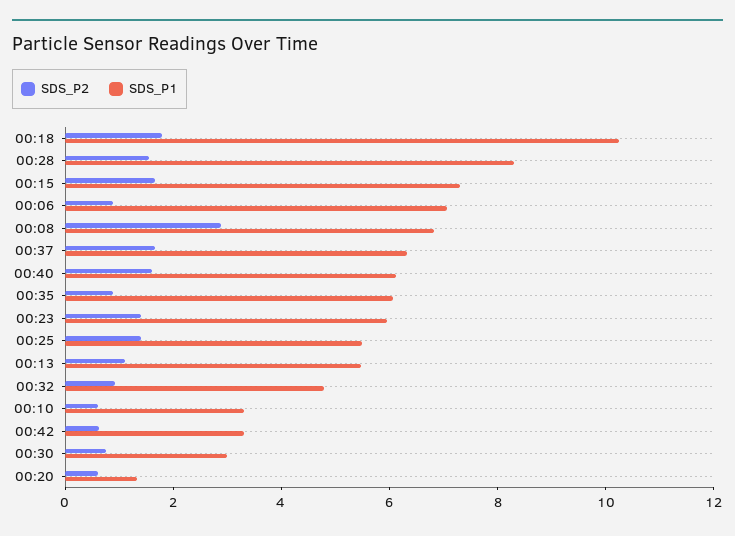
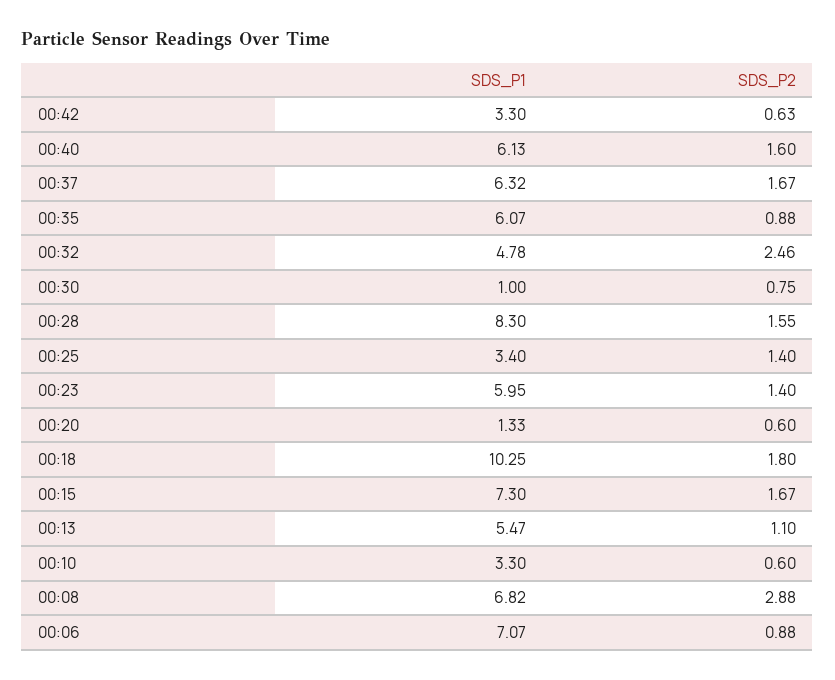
SDS_P1, 00:25: 5.5 -> 3.4
SDS_P2, 00:32: 1 -> 2.46
SDS_P1, 00:30: 3 -> 1

